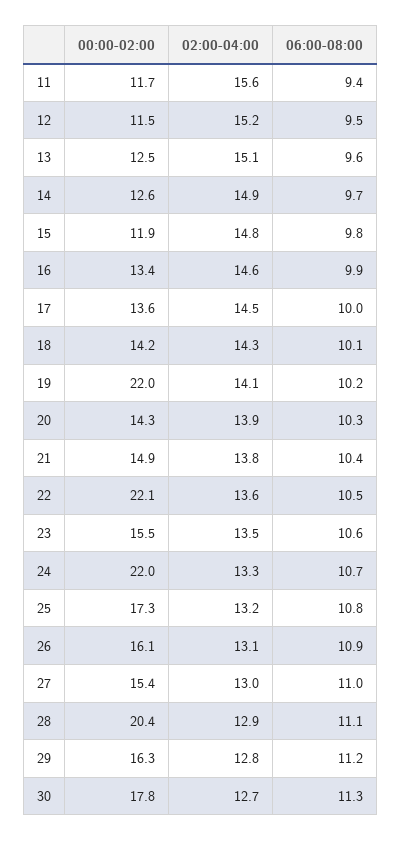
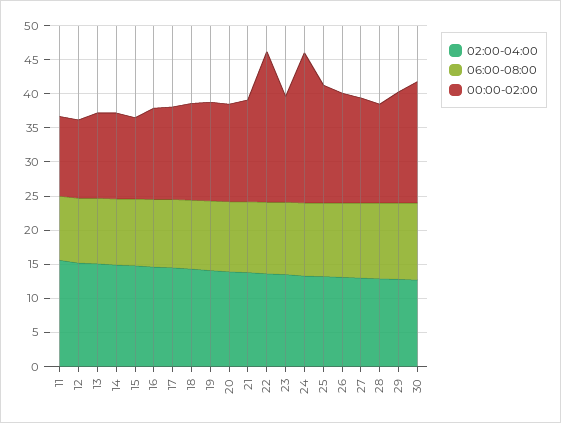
00:00-02:00, 19: 22 -> 15
00:00-02:00, 28: 20.4 -> 15

